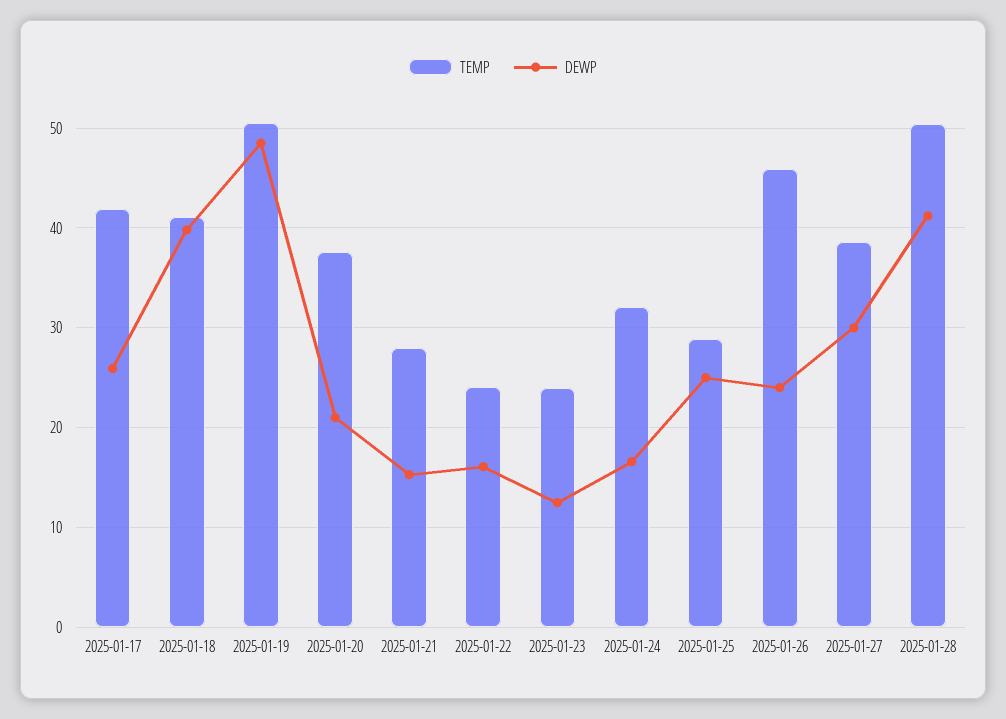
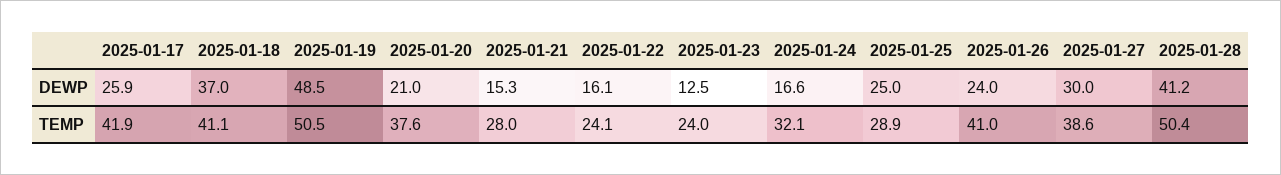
DEWP, 2025-01-18: 40 -> 37
TEMP, 2025-01-26: 46 -> 41

